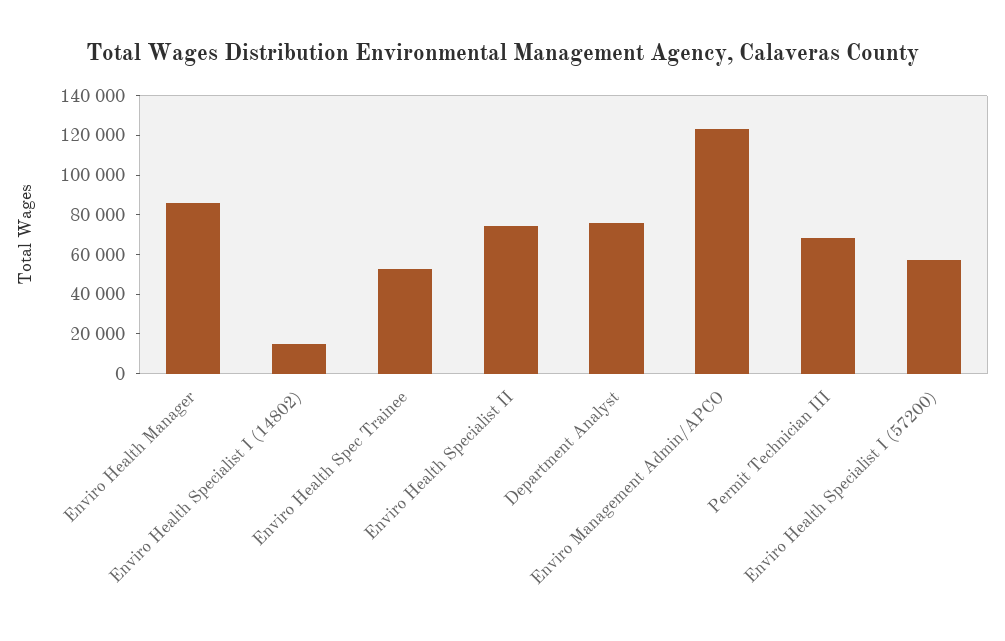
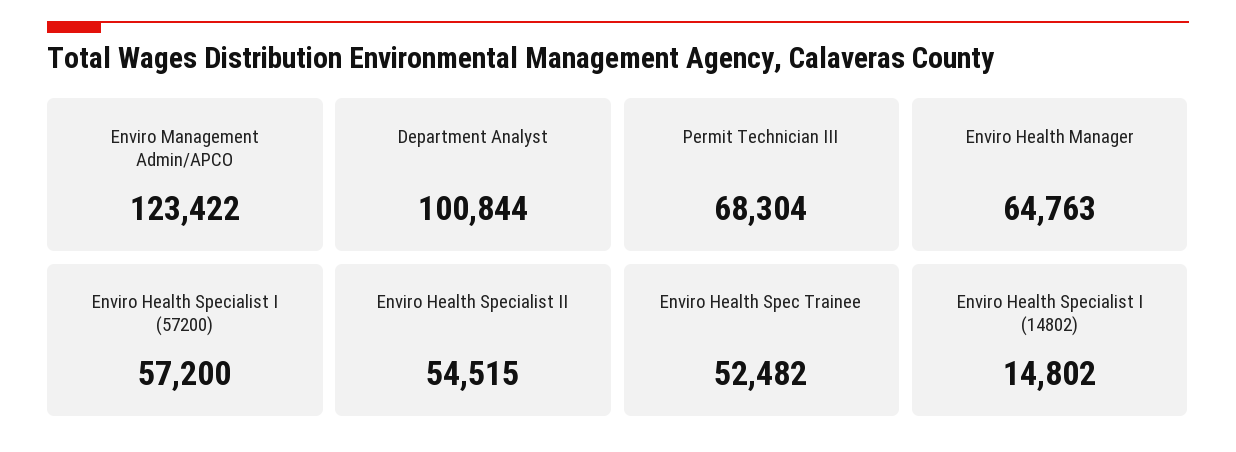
Enviro Health Manager: 85000 -> 64763
Enviro Health Specialist II: 75000 -> 54515
Department Analyst: 75000 -> 100844

